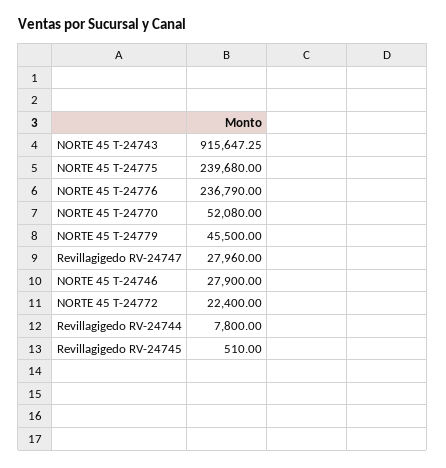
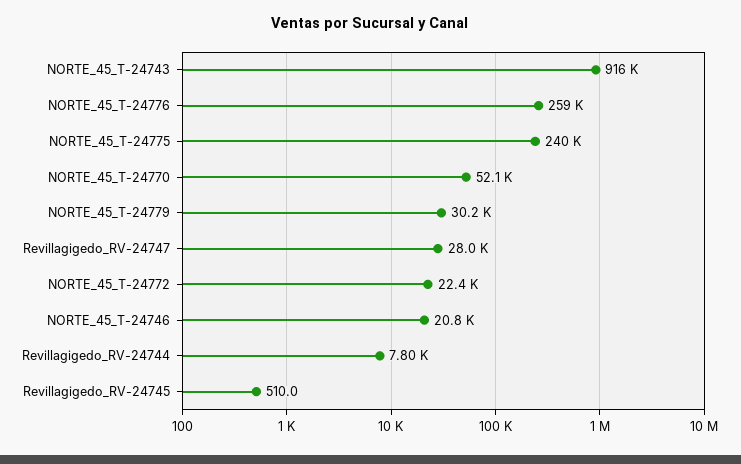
NORTE 45 T-24776: 236790 -> 259000
NORTE 45 T-24779: 45500 -> 30200
NORTE 45 T-24746: 27900 -> 20800

